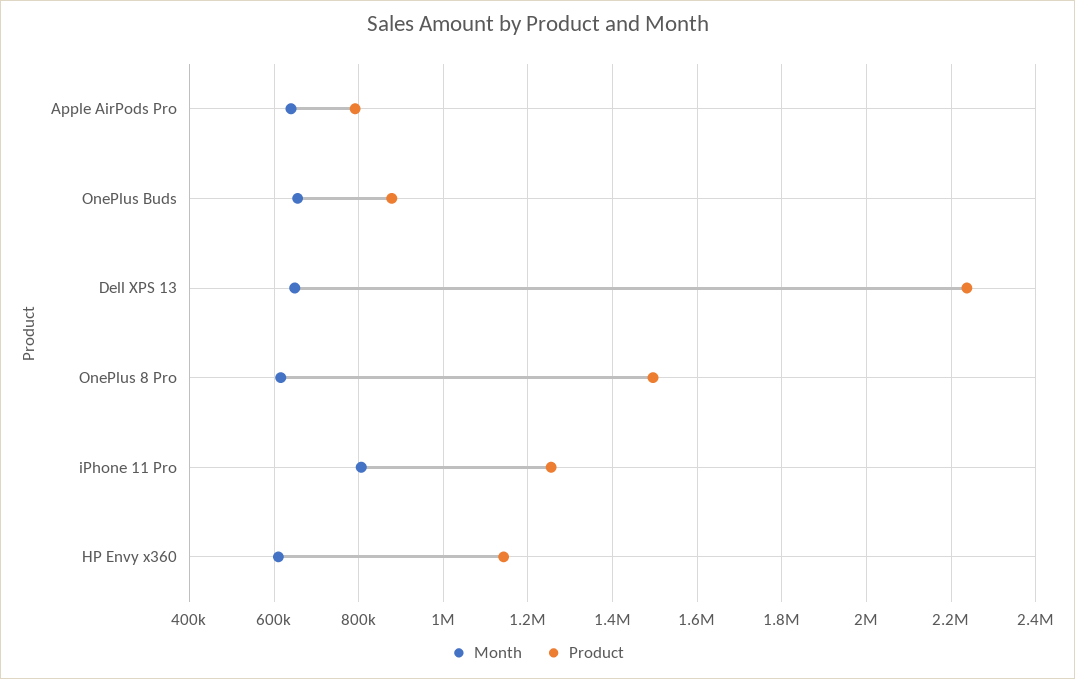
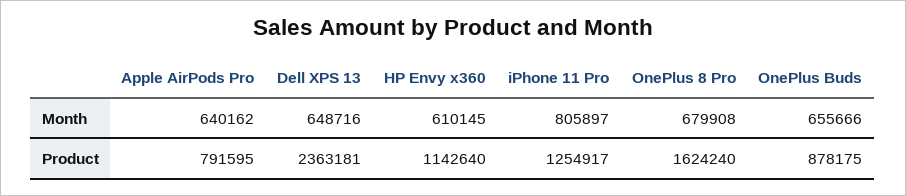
Product, Dell XPS 13: 2240000 -> 2363181
Month, OnePlus 8 Pro: 620000 -> 679908
Product, OnePlus 8 Pro: 1500000 -> 1624240

